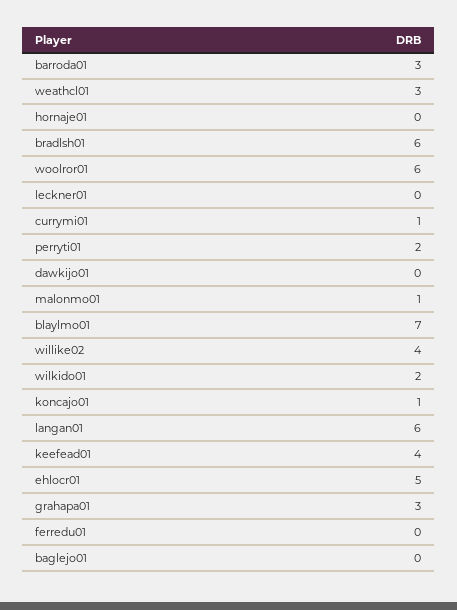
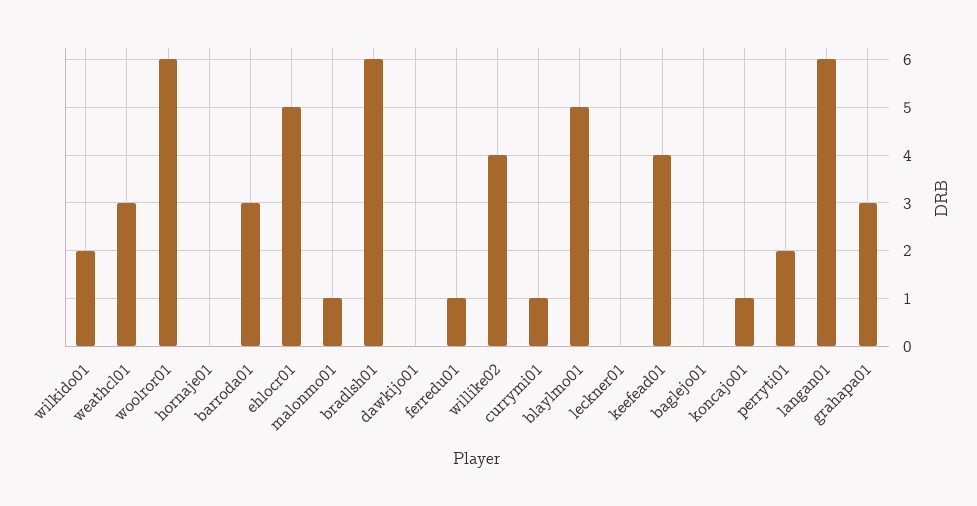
blaylmo01: 7 -> 5
ferredu01: 0 -> 1

